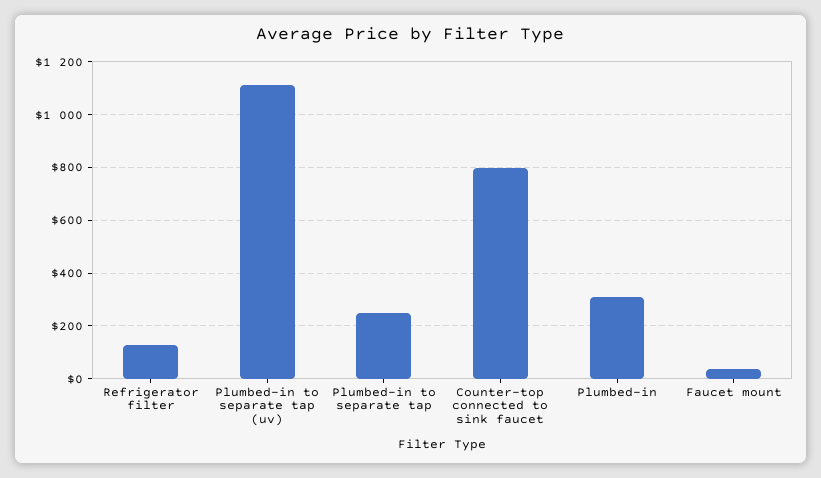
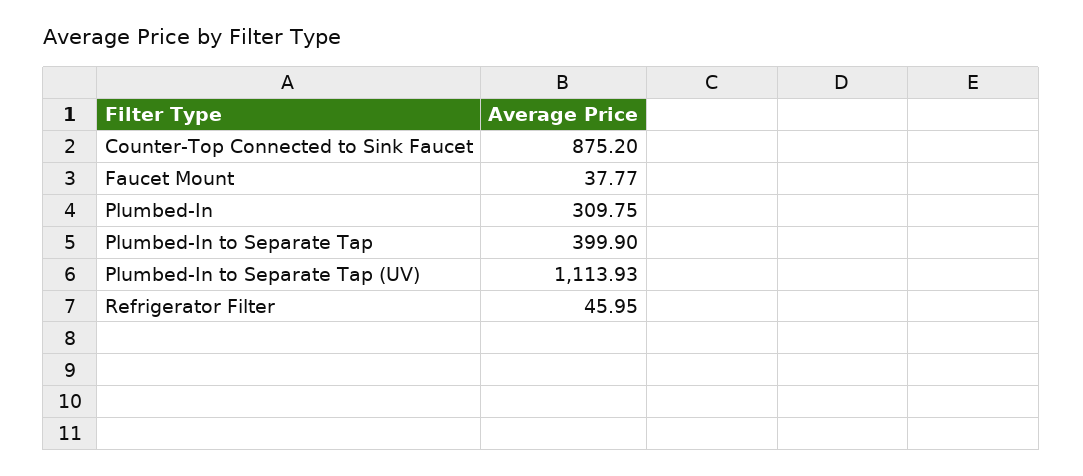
Refrigerator filter: 125 -> 45.95
Plumbed-in to separate tap: 250 -> 399.9
Counter-top connected to sink faucet: 800 -> 875.2

